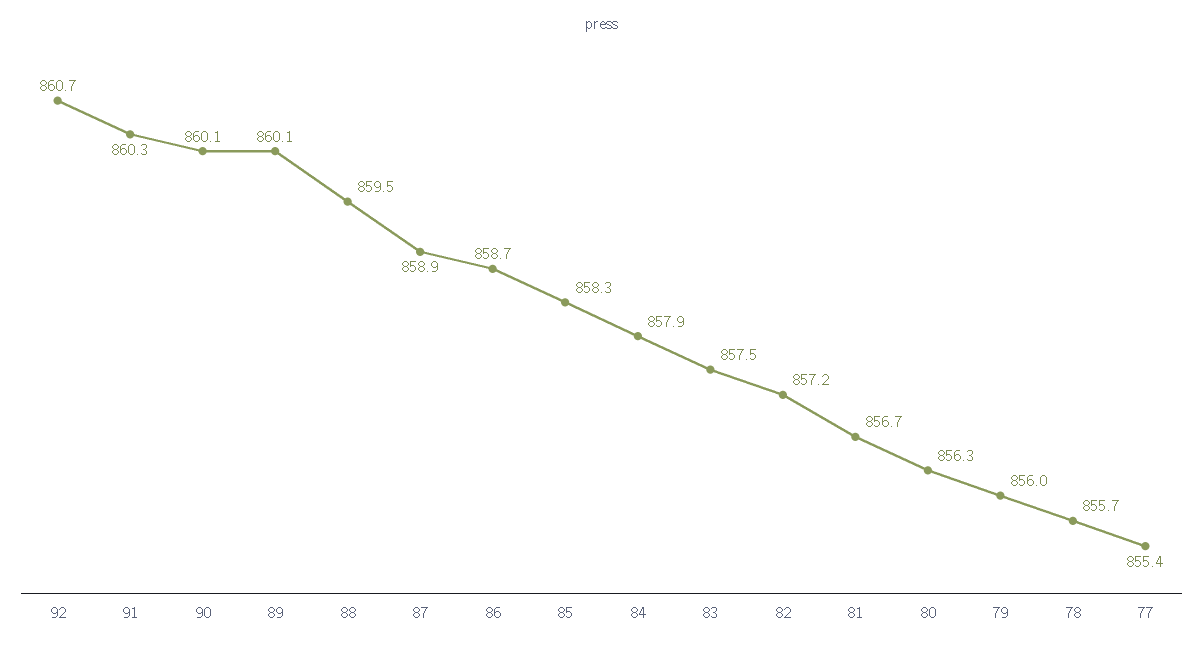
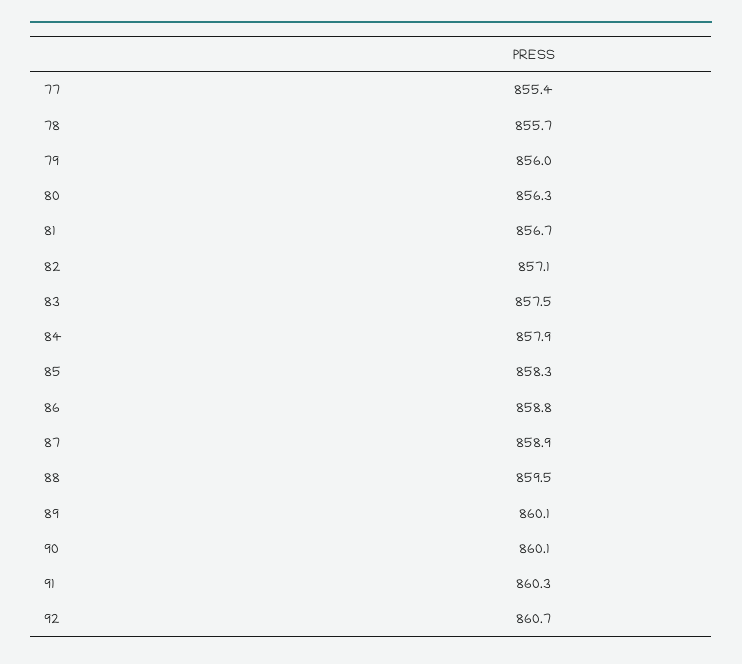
86: 858.7 -> 858.8
82: 857.2 -> 857.1

